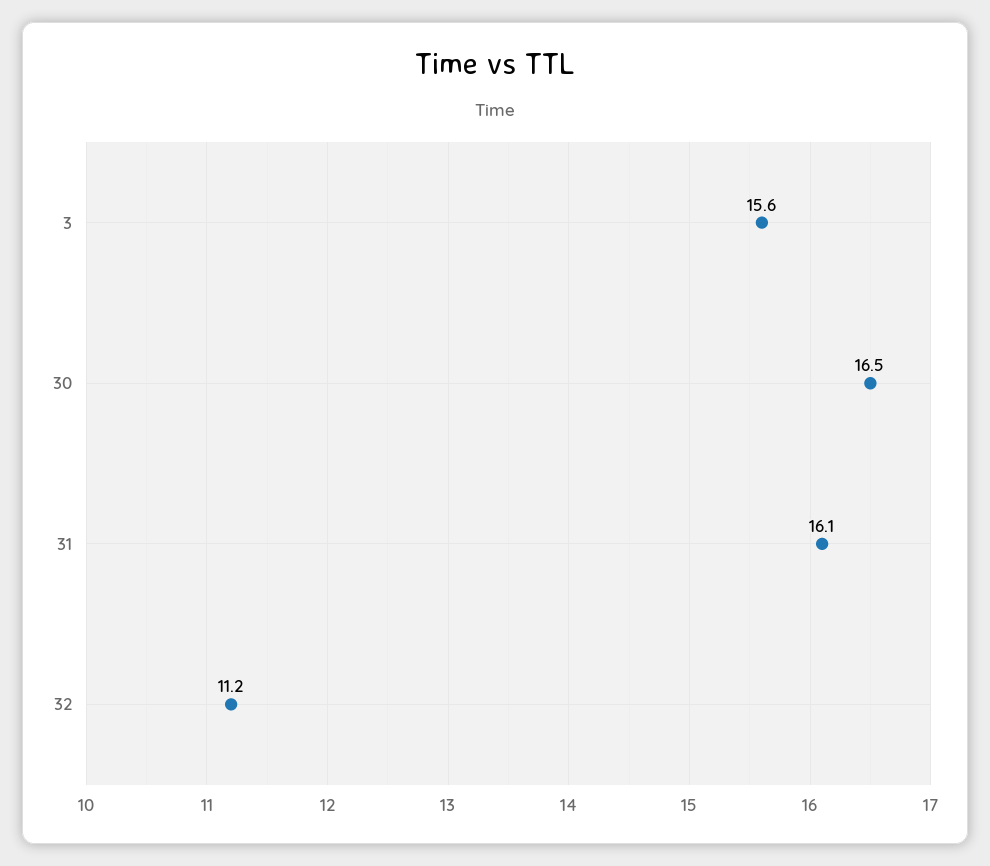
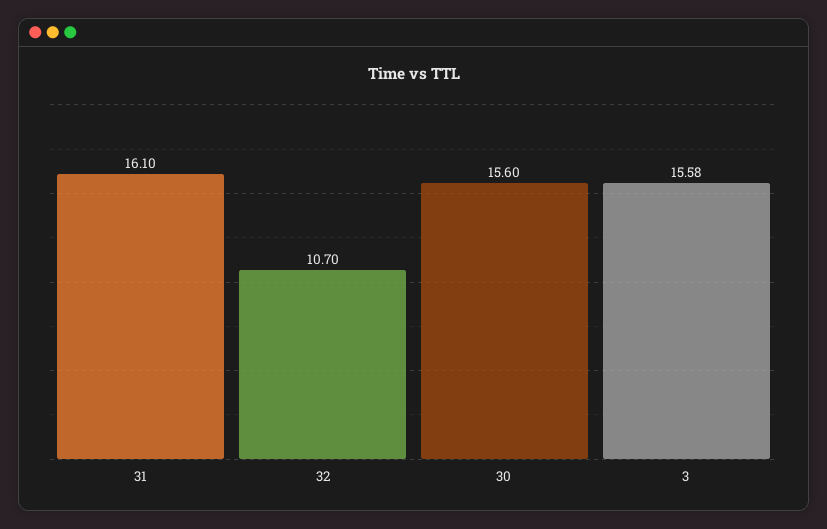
30: 16.5 -> 15.6
32: 11.2 -> 10.7

